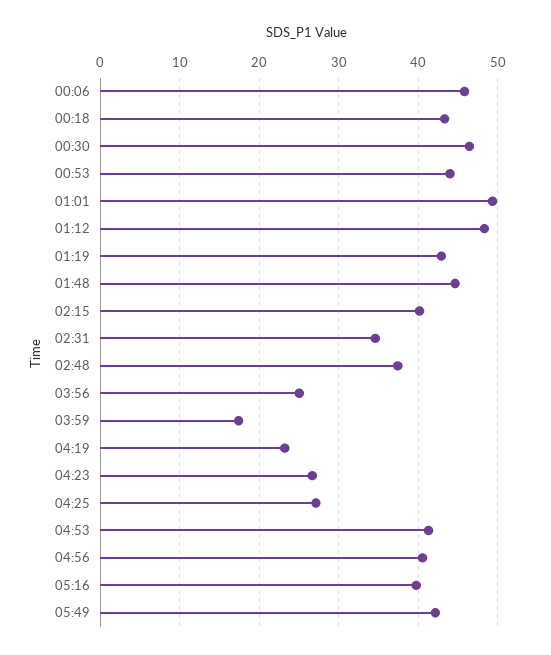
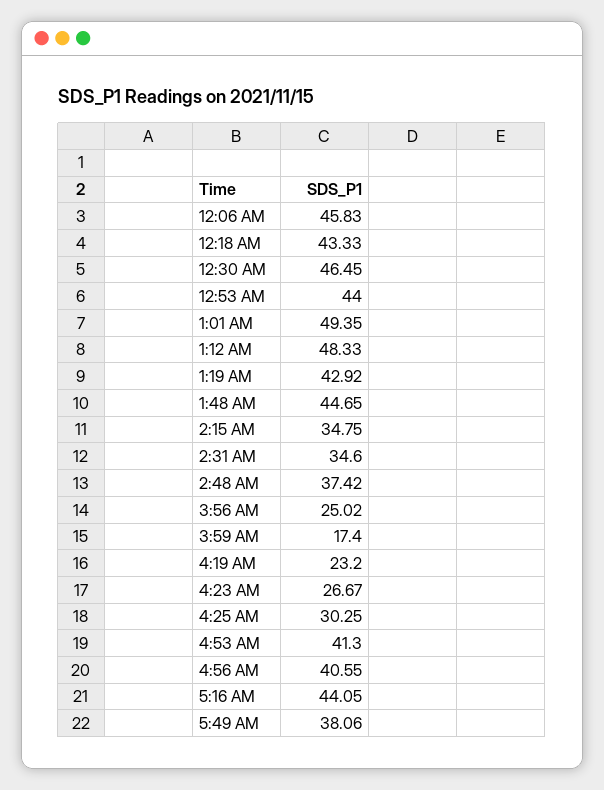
02:15: 40 -> 34.75
04:25: 27 -> 30.25
05:16: 40 -> 44.05
05:49: 42 -> 38.06

